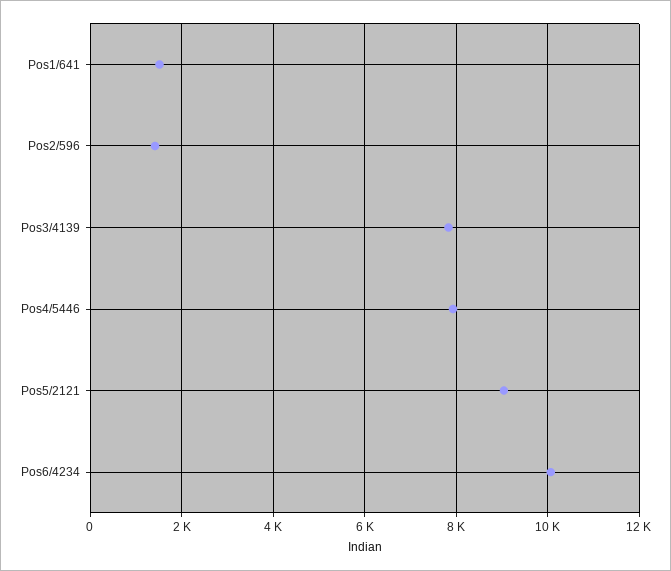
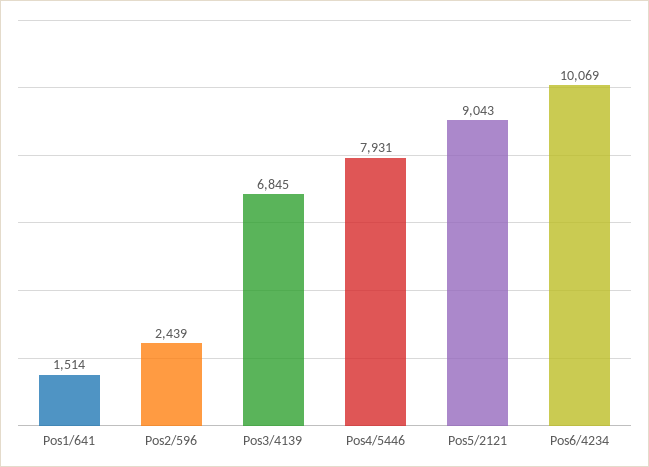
Pos2/596: 1400 -> 2439
Pos3/4139: 7800 -> 6845

